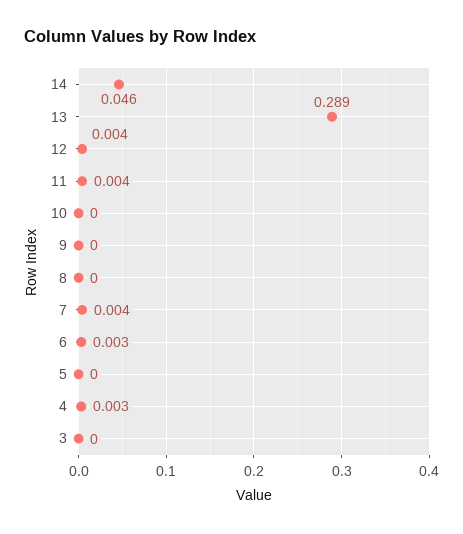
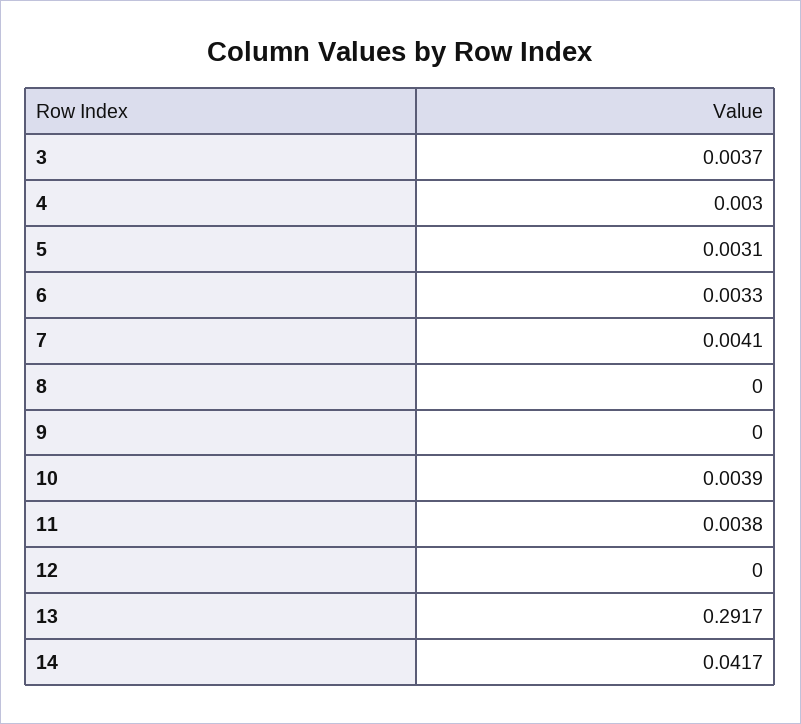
14: 0.046 -> 0.0417
13: 0.289 -> 0.2917
12: 0.004 -> 0
10: 0 -> 0.0039
5: 0 -> 0.0031
3: 0 -> 0.0037

